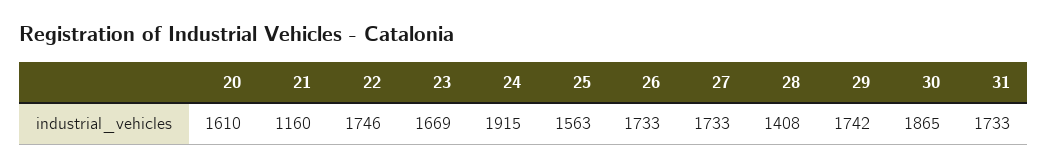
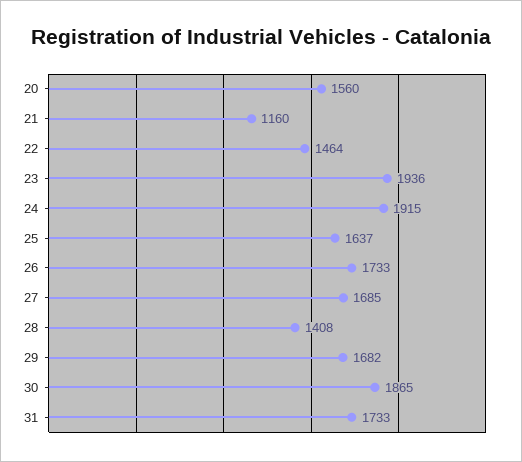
20: 1610 -> 1560
22: 1746 -> 1464
23: 1669 -> 1936
25: 1563 -> 1637
27: 1733 -> 1685
29: 1742 -> 1682

